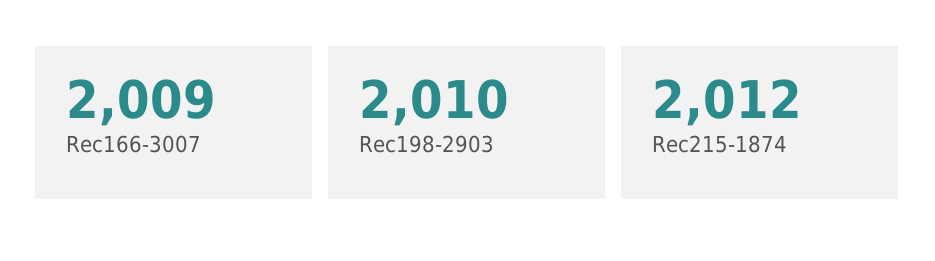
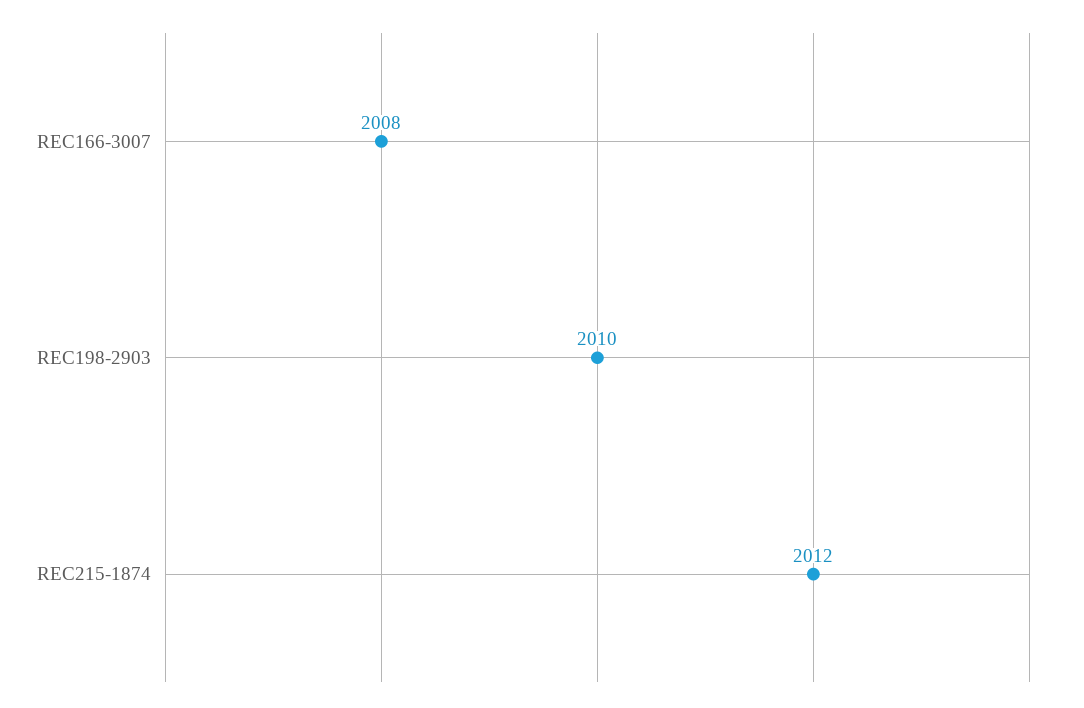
Rec166-3007: 2009 -> 2008

